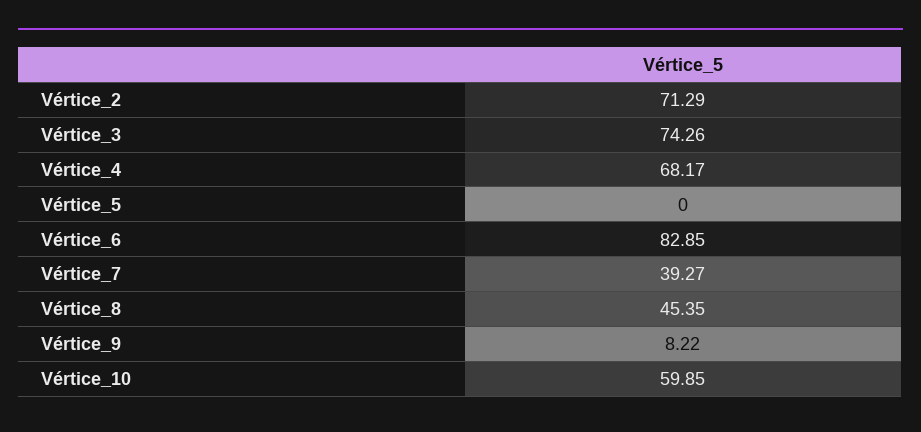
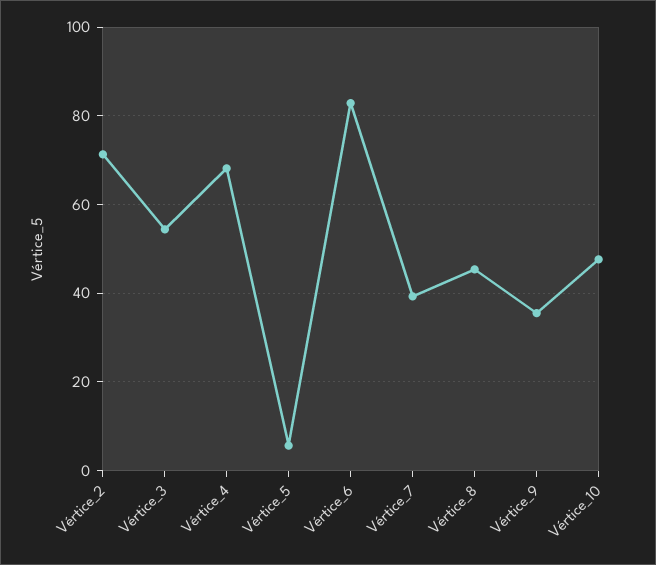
Vértice_3: 74.26 -> 54
Vértice_5: 0 -> 6
Vértice_9: 8.22 -> 36
Vértice_10: 59.85 -> 48

